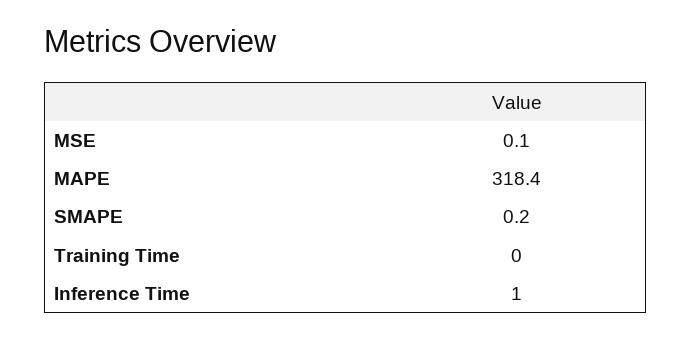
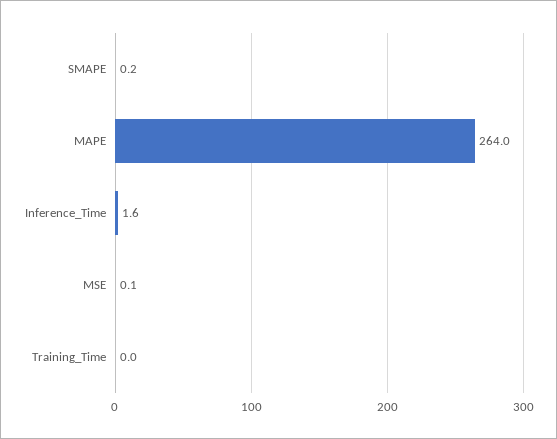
MAPE: 318.4 -> 264
Inference Time: 1 -> 1.6

